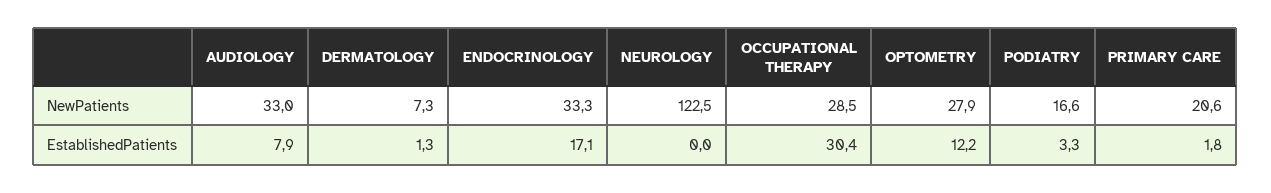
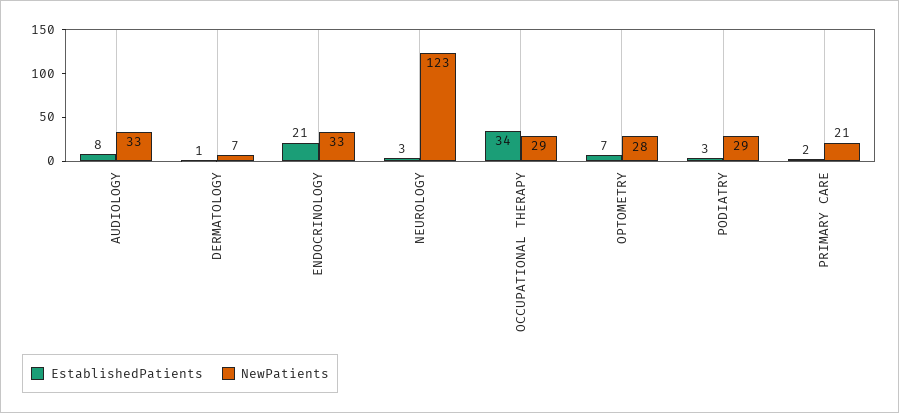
NewPatients, PODIATRY: 16.6 -> 29
EstablishedPatients, ENDOCRINOLOGY: 17.1 -> 21
EstablishedPatients, NEUROLOGY: 0 -> 3
EstablishedPatients, OCCUPATIONAL THERAPY: 30.4 -> 34
EstablishedPatients, OPTOMETRY: 12.2 -> 7

